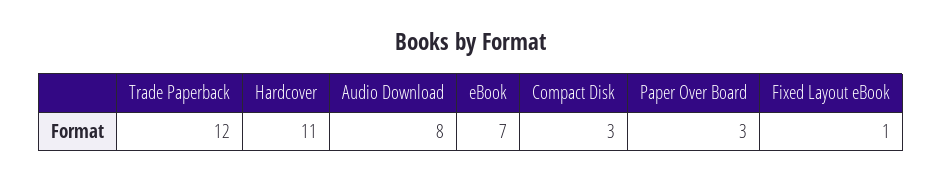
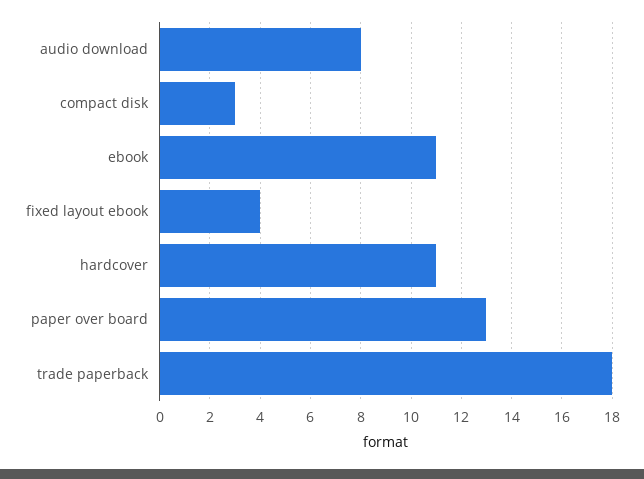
Trade Paperback: 12 -> 18
eBook: 7 -> 11
Paper Over Board: 3 -> 13
Fixed Layout eBook: 1 -> 4

